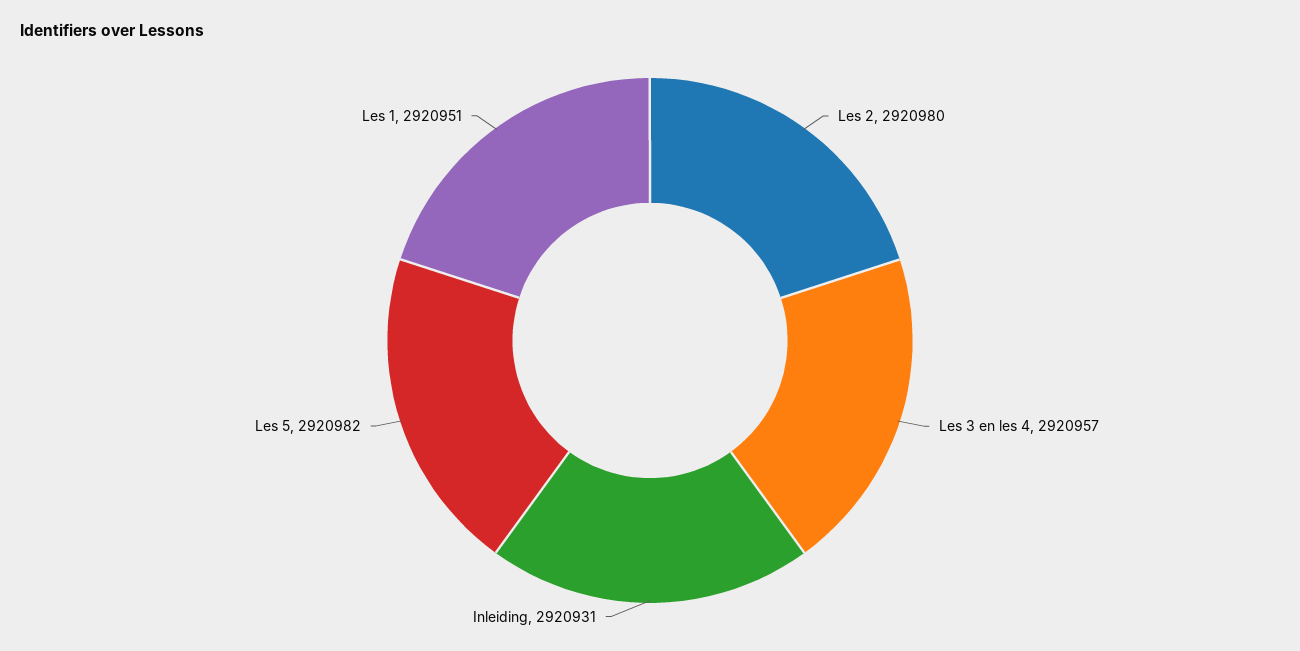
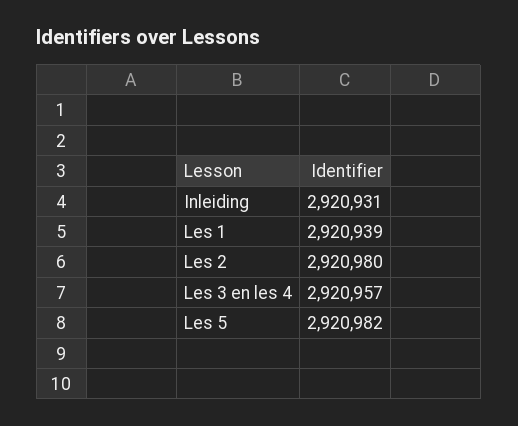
Les 1: 2920951 -> 2920939

